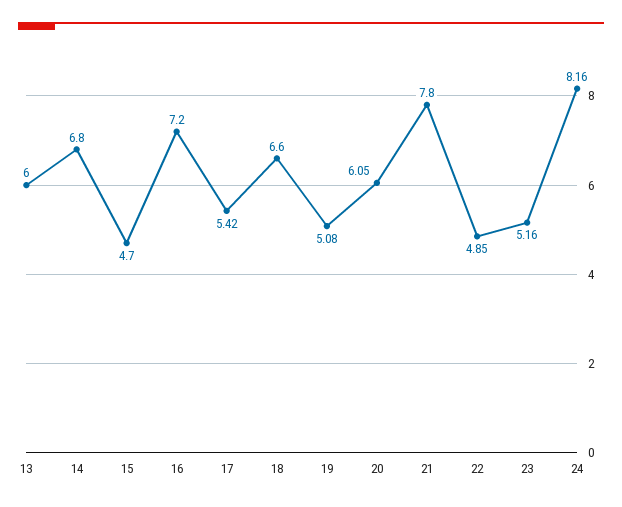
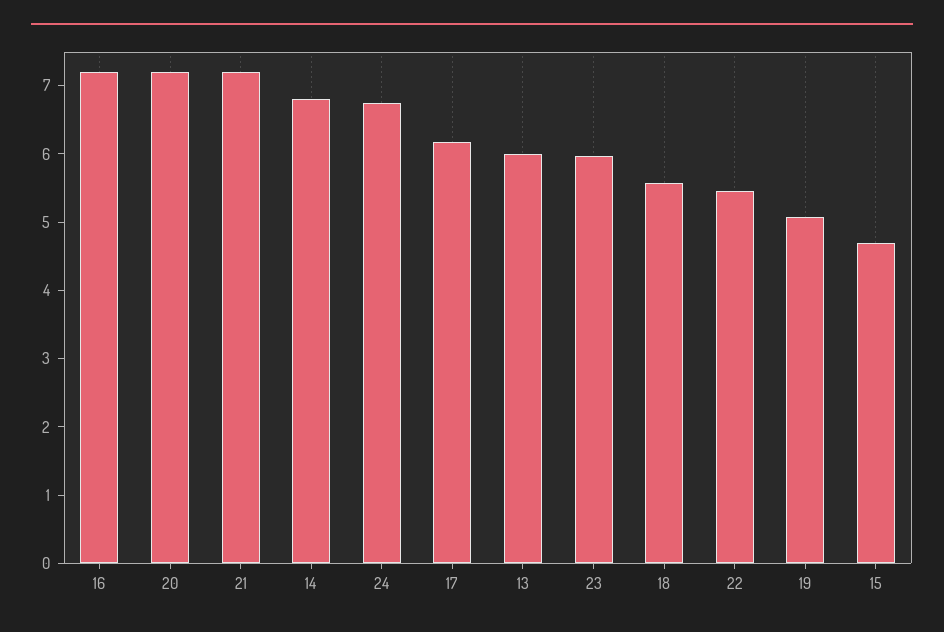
17: 5.42 -> 6.2
18: 6.6 -> 5.6
20: 6.05 -> 7.2
21: 7.8 -> 7.2
22: 4.85 -> 5.4
23: 5.16 -> 6
24: 8.16 -> 6.8

